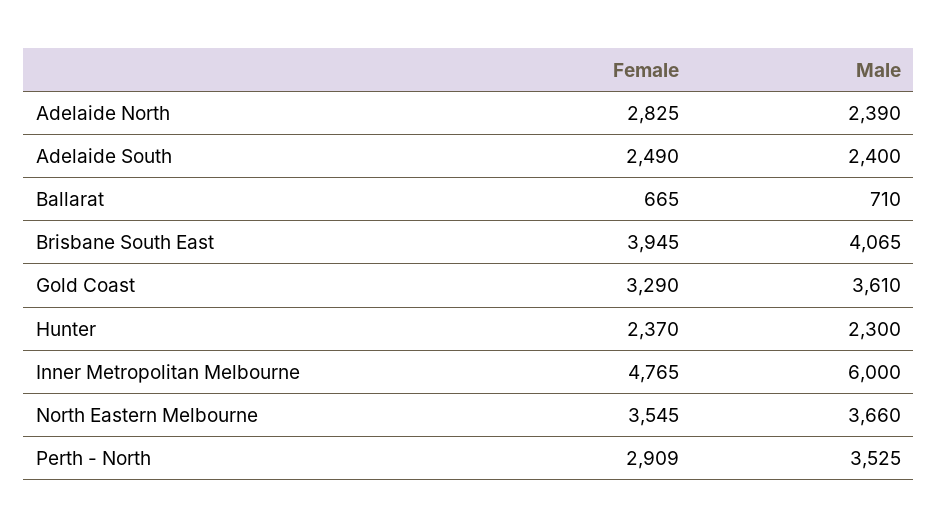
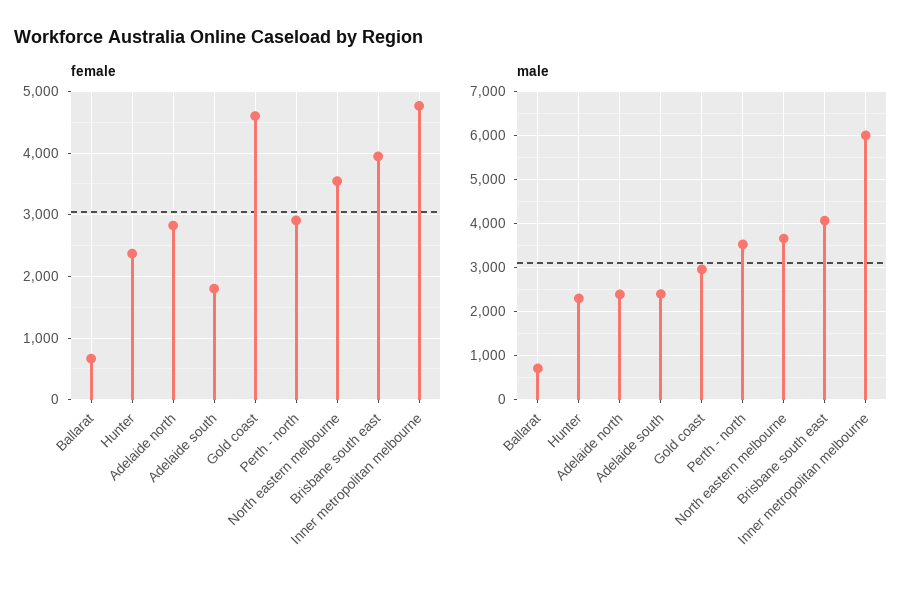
Female, Adelaide South: 2490 -> 1800
Female, Gold Coast: 3290 -> 4600
Male, Gold Coast: 3610 -> 3000

